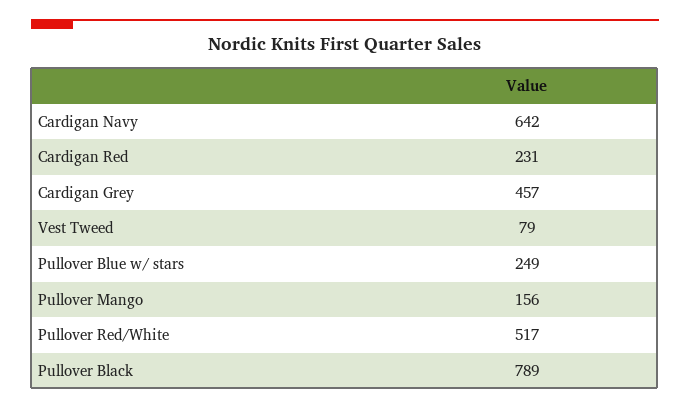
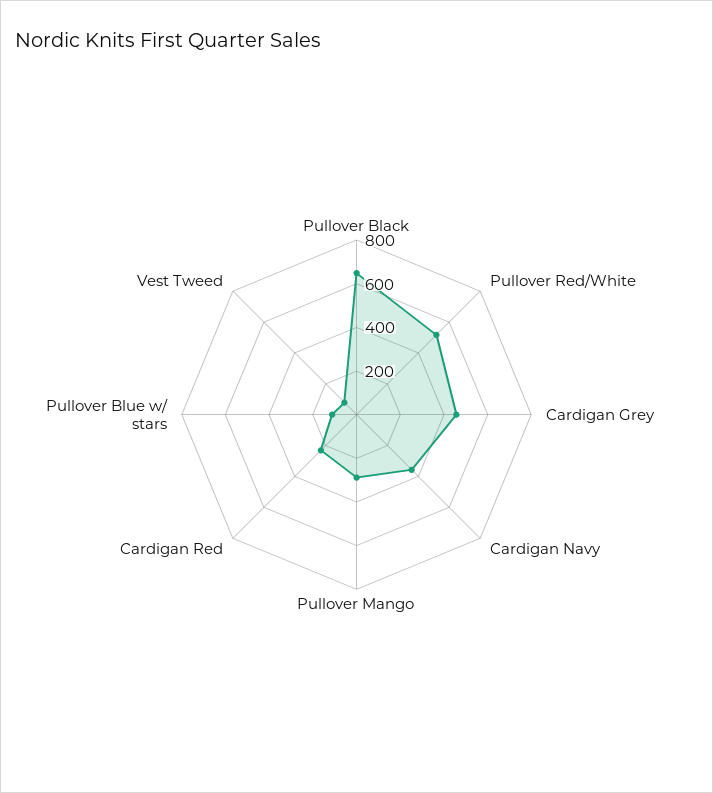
Cardigan Navy: 642 -> 350
Pullover Blue w/ stars: 249 -> 100
Pullover Mango: 156 -> 300
Pullover Black: 789 -> 650

